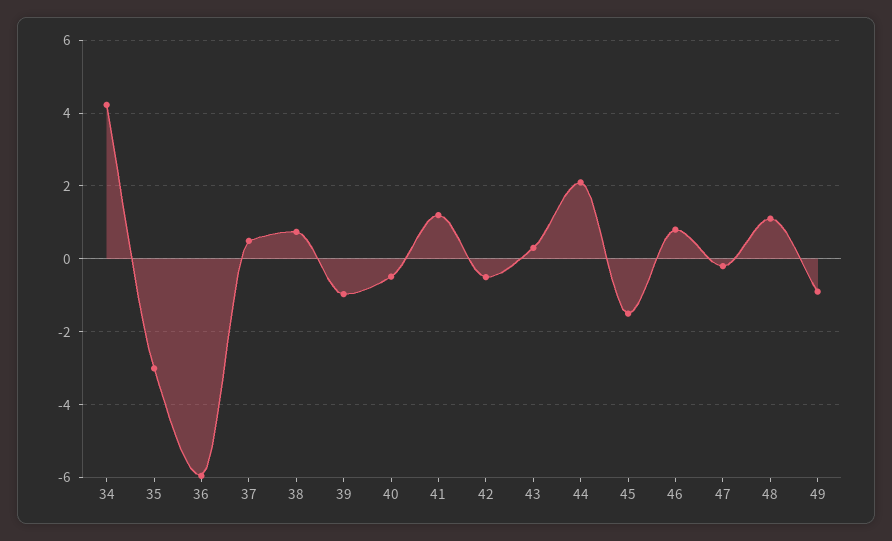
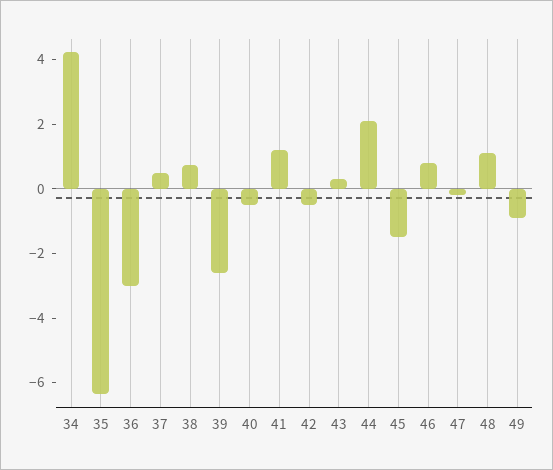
35: -3 -> -6.5
36: -6 -> -3
39: -1 -> -2.5

